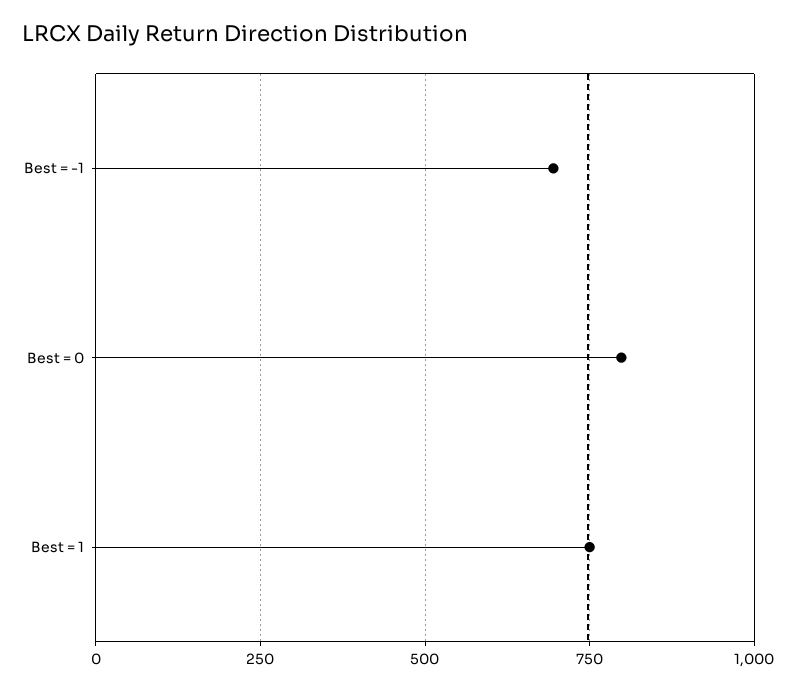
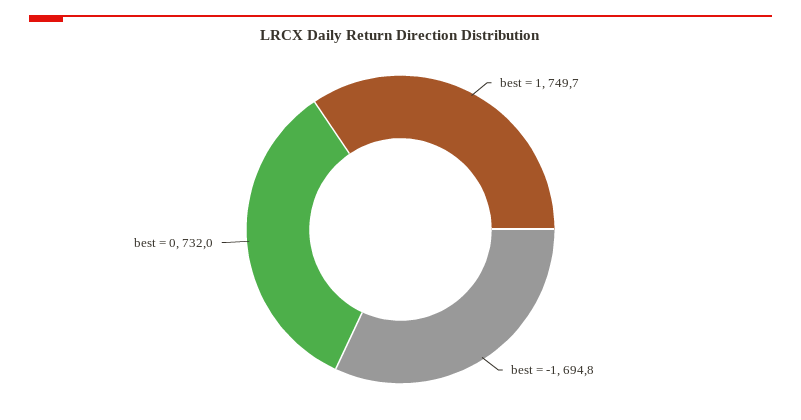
Best = 0: 800 -> 732

